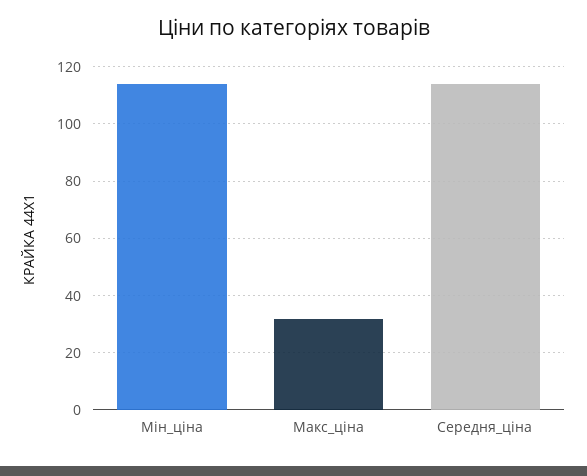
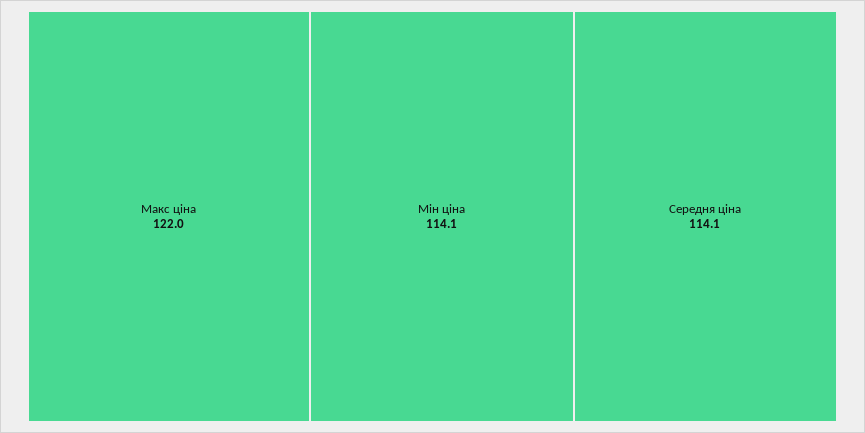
Макс_ціна: 32.5 -> 122

